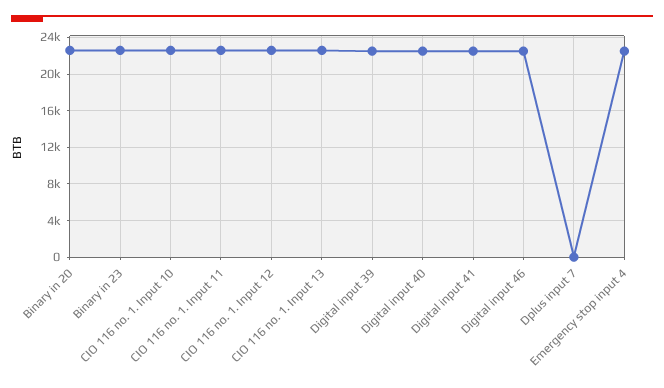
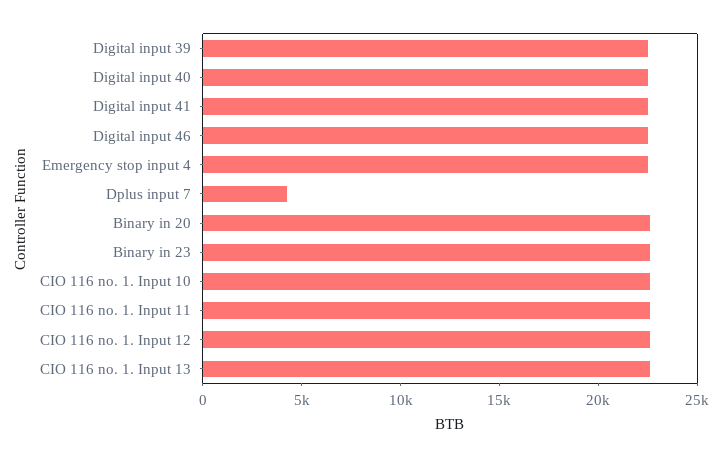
Dplus input 7: 0 -> 4000

